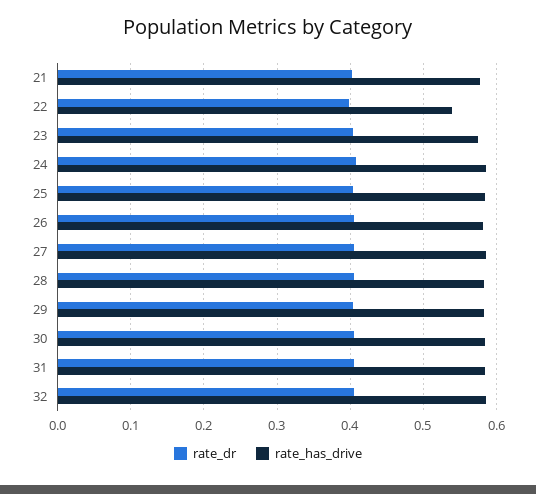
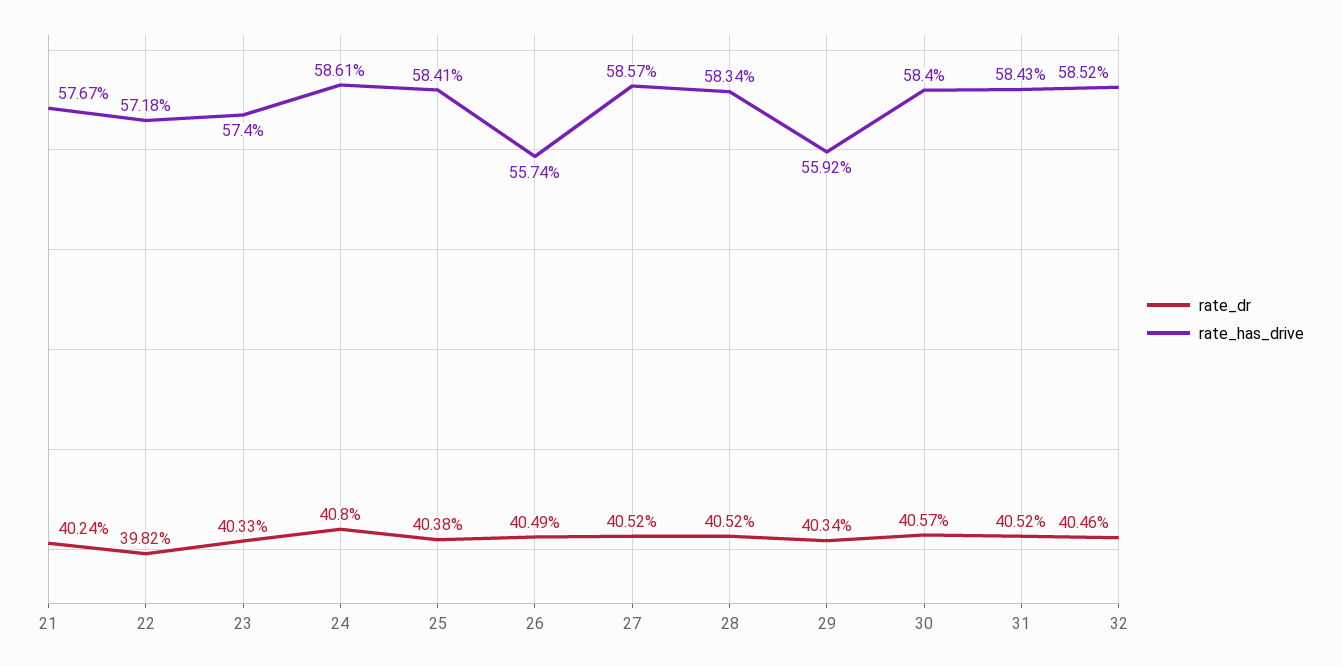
rate_has_drive, 22: 0.54 -> 0.5718
rate_has_drive, 26: 0.58 -> 0.5574
rate_has_drive, 29: 0.58 -> 0.5592

